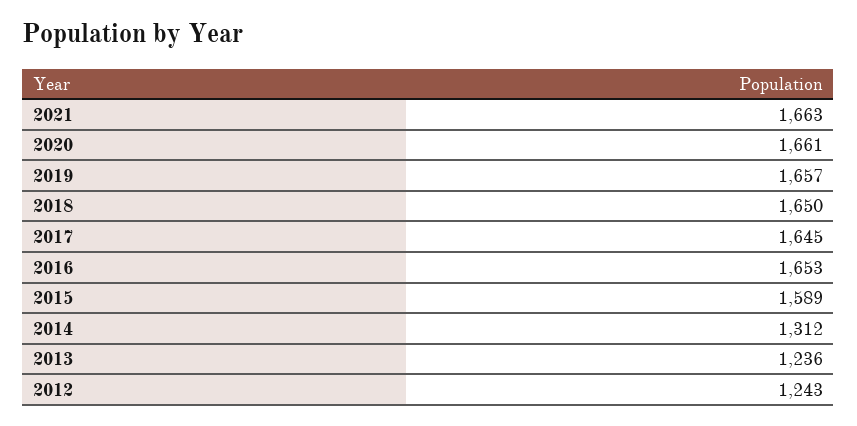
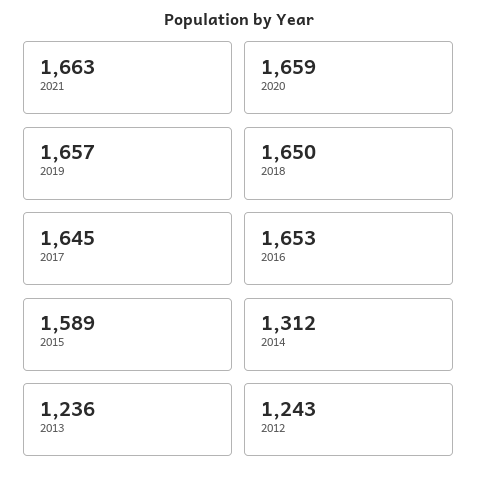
2020: 1661 -> 1659

